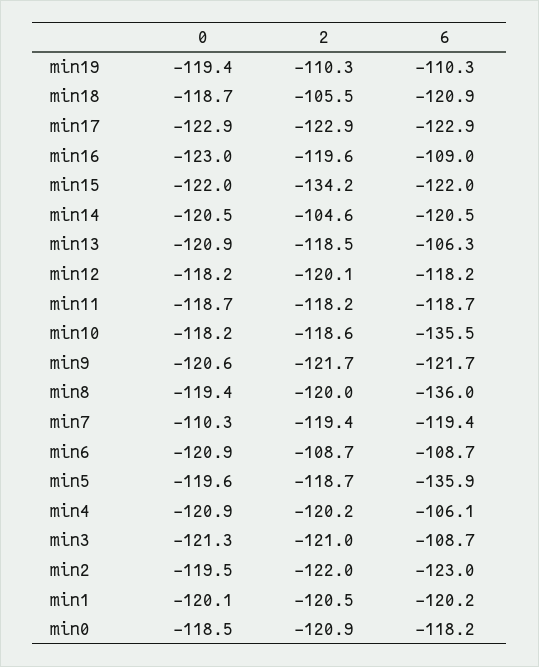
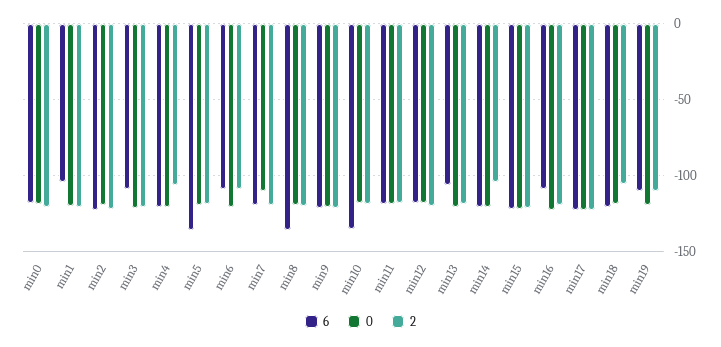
2, min15: -134.2 -> -120
2, min4: -120.2 -> -105
6, min4: -106.1 -> -120
6, min1: -120.2 -> -105

